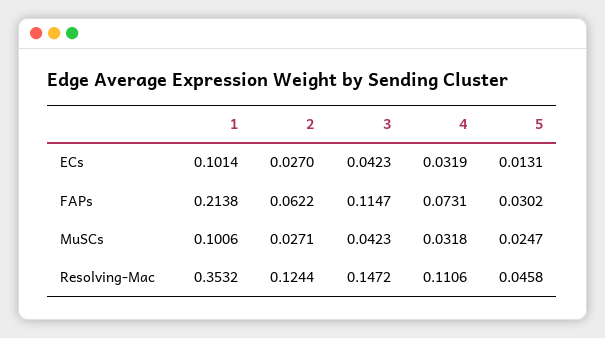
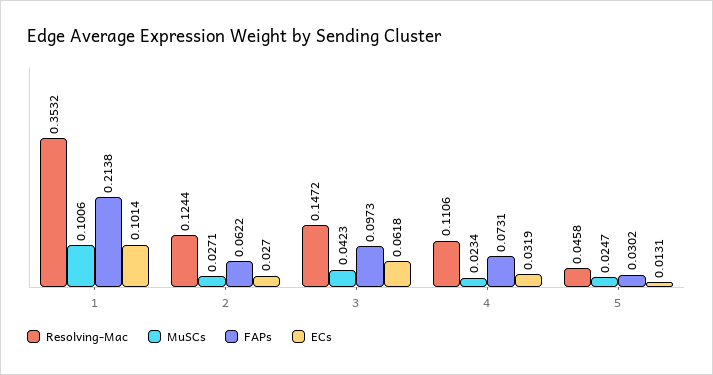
ECs, 3: 0.0423 -> 0.0618
FAPs, 3: 0.1147 -> 0.0973
MuSCs, 4: 0.0318 -> 0.0234

